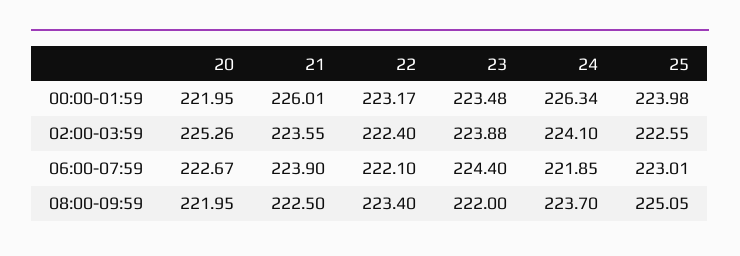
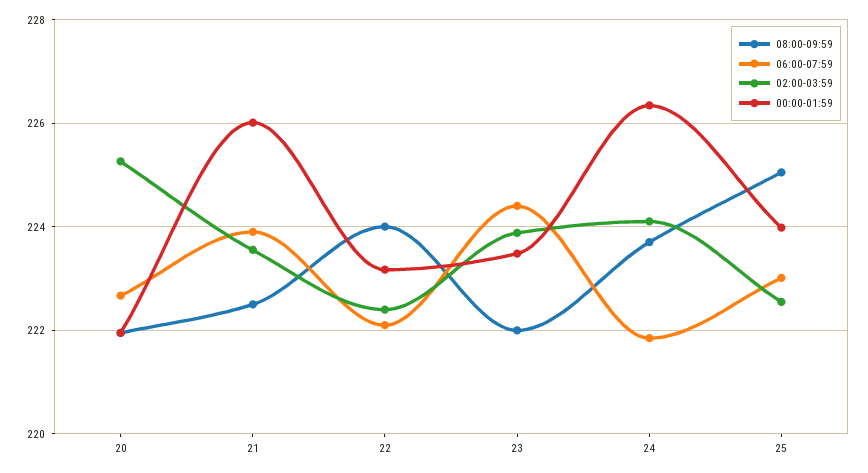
08:00-09:59, 22: 223.4 -> 224

